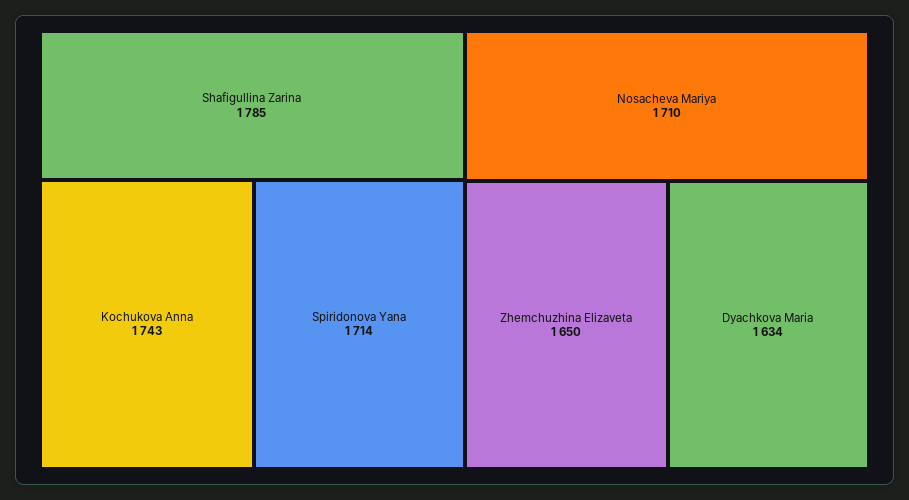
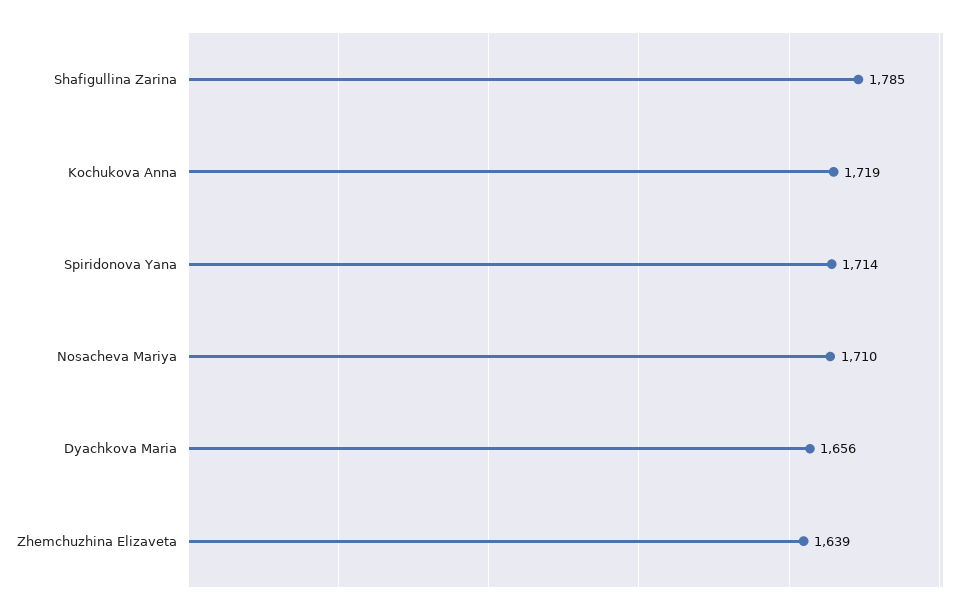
Kochukova Anna: 1743 -> 1719
Zhemchuzhina Elizaveta: 1650 -> 1639
Dyachkova Maria: 1634 -> 1656

